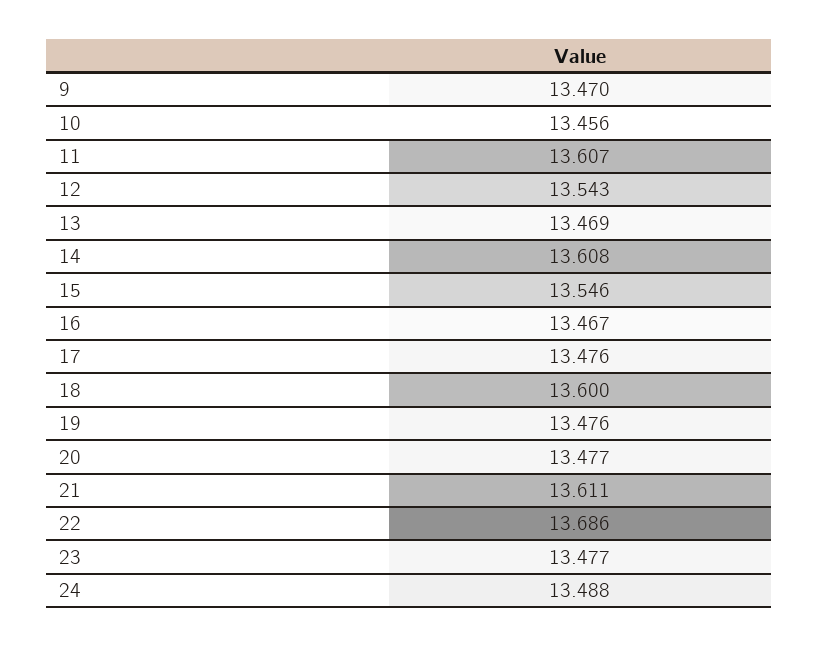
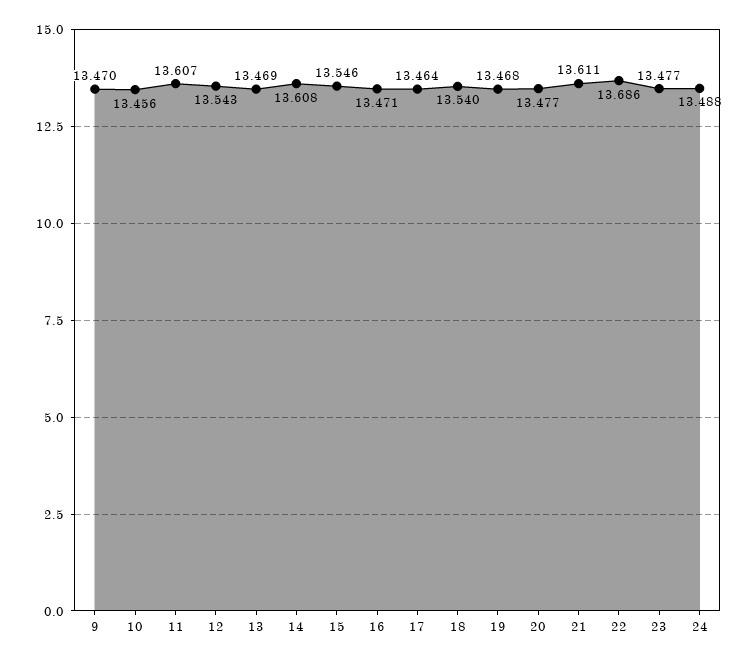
16: 13.467 -> 13.471
17: 13.476 -> 13.464
18: 13.6 -> 13.54
19: 13.476 -> 13.468

